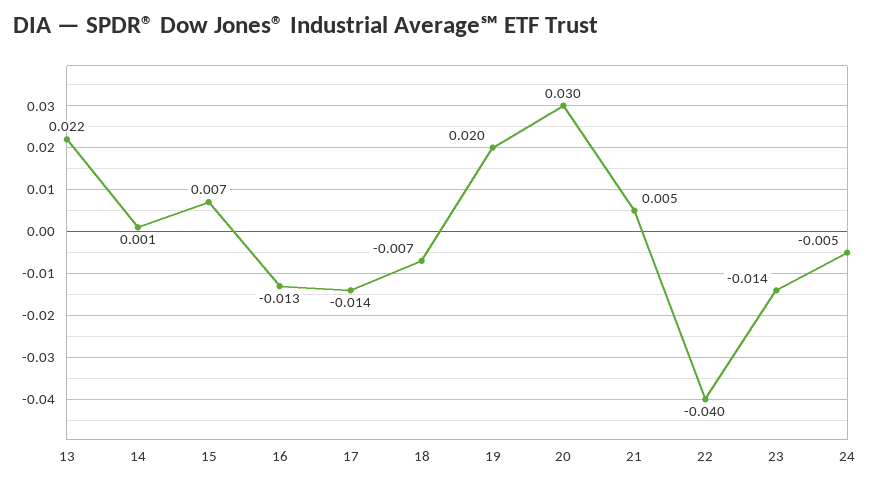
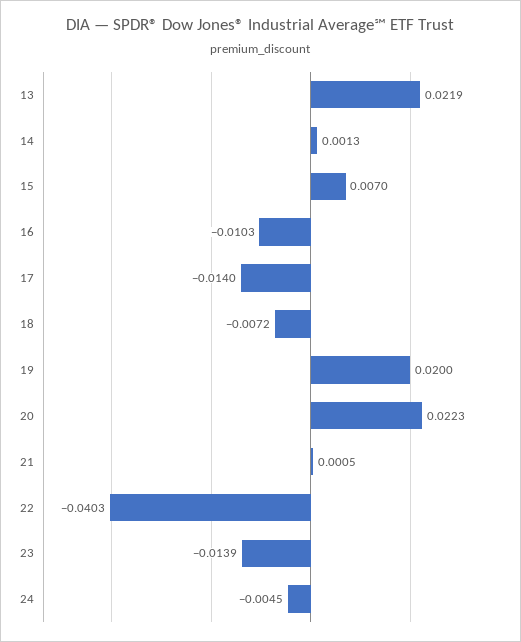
16: -0.013 -> -0.0103
20: 0.03 -> 0.0223
21: 0.005 -> 0.0005

